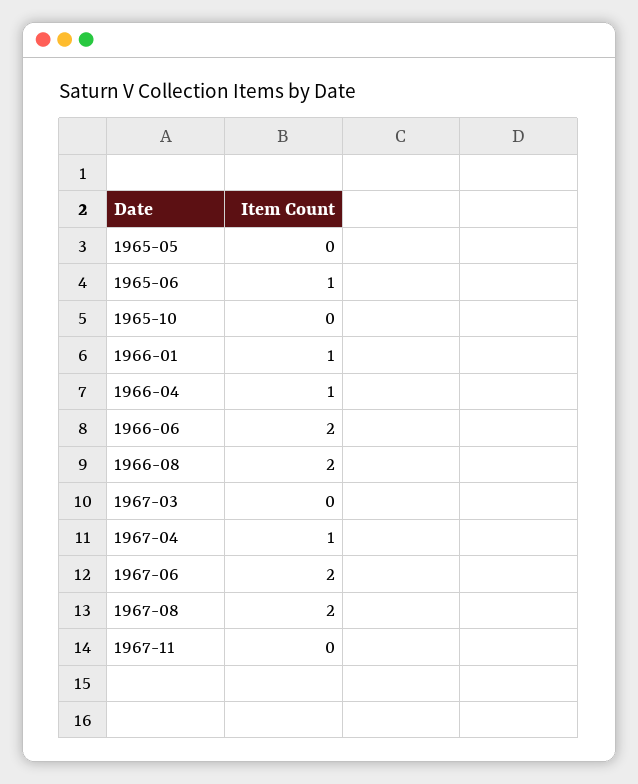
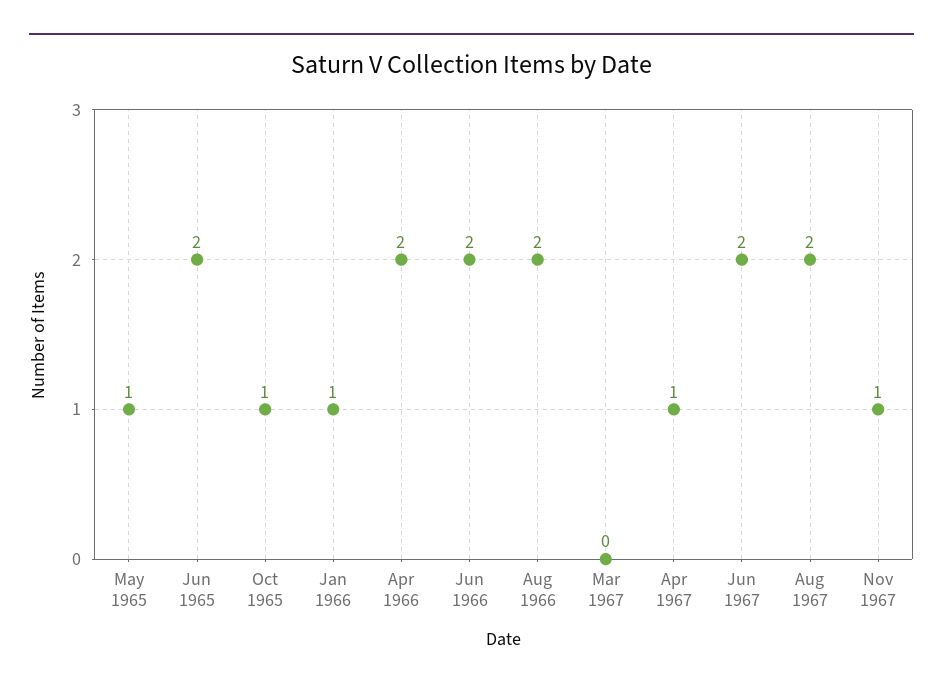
1965-05: 0 -> 1
1965-06: 1 -> 2
1965-10: 0 -> 1
1966-04: 1 -> 2
1967-11: 0 -> 1

